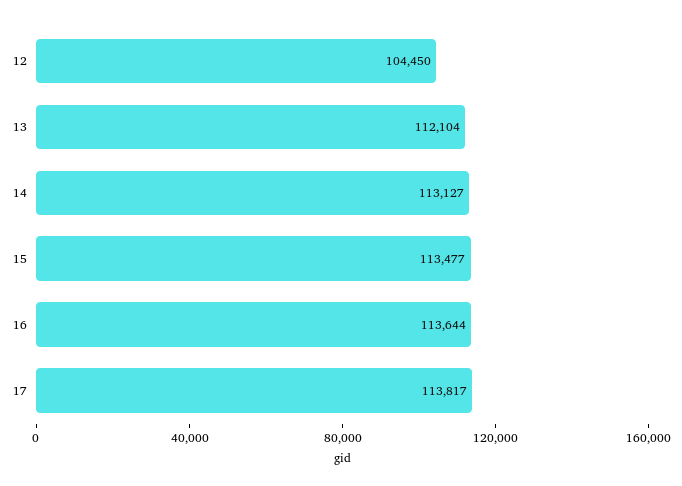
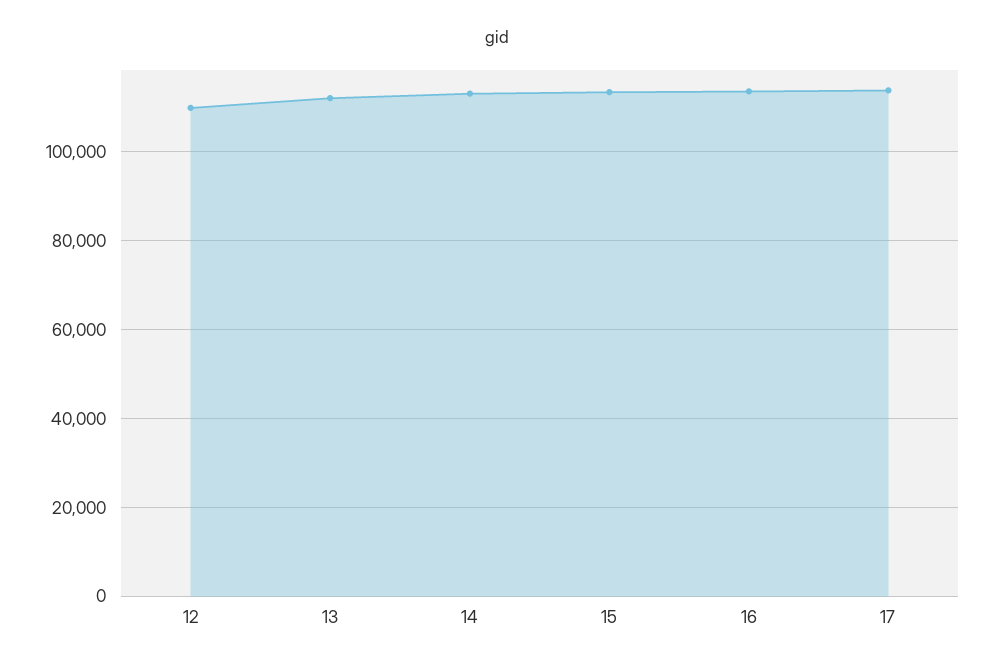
12: 104450 -> 110000

